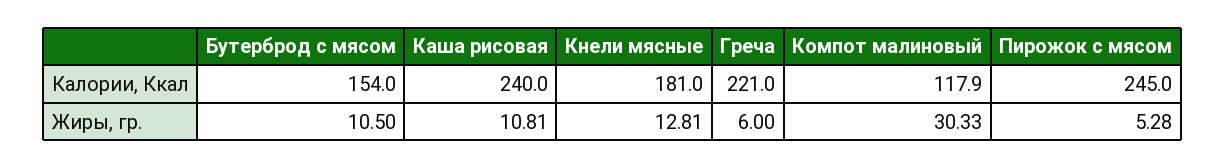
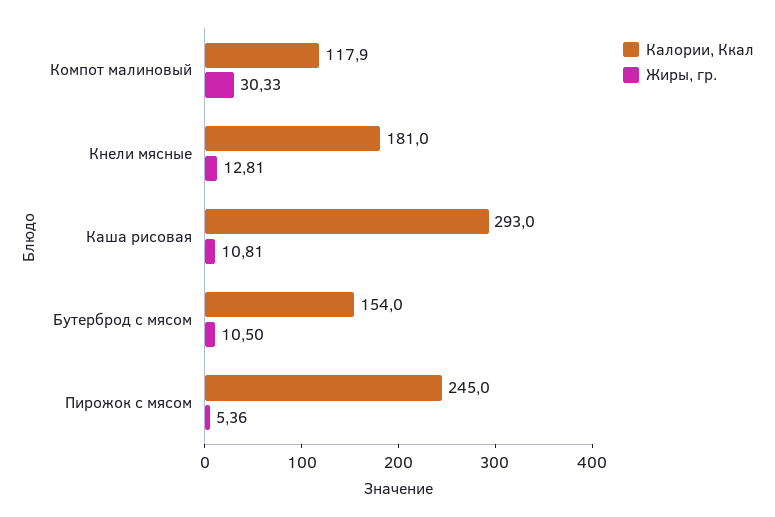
Калории, Ккал, Каша рисовая: 240 -> 293
Калории, Ккал, Греча: 221 -> none
Жиры, гр., Греча: 6 -> none
Жиры, гр., Пирожок с мясом: 5.28 -> 5.36

